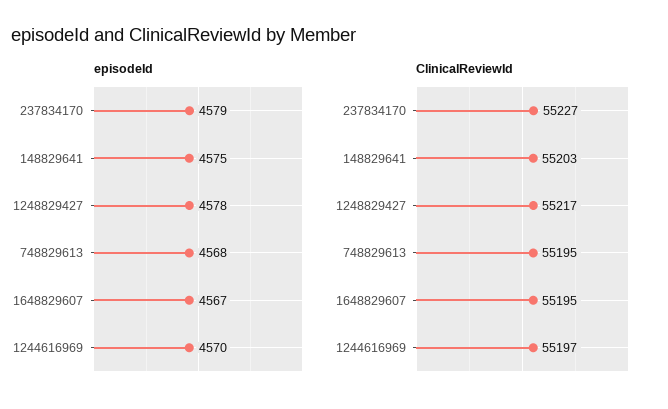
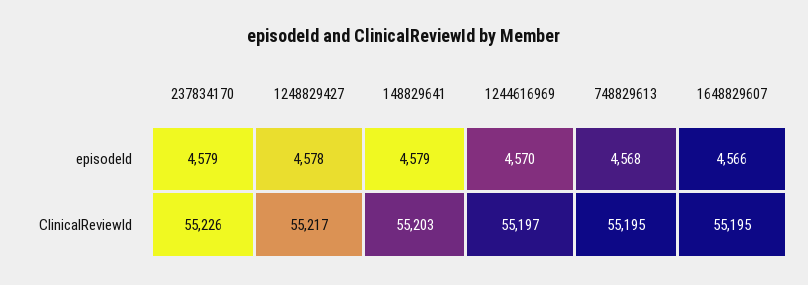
episodeId, 148829641: 4575 -> 4579
episodeId, 1648829607: 4567 -> 4566
ClinicalReviewId, 237834170: 55227 -> 55226

